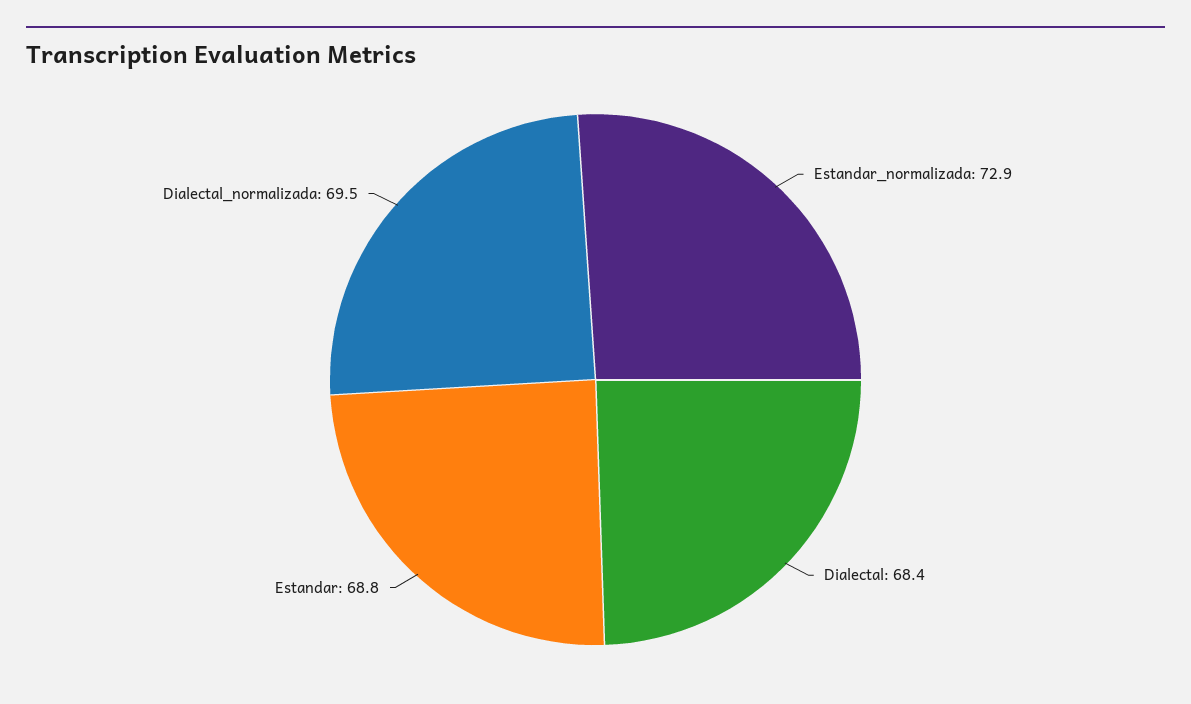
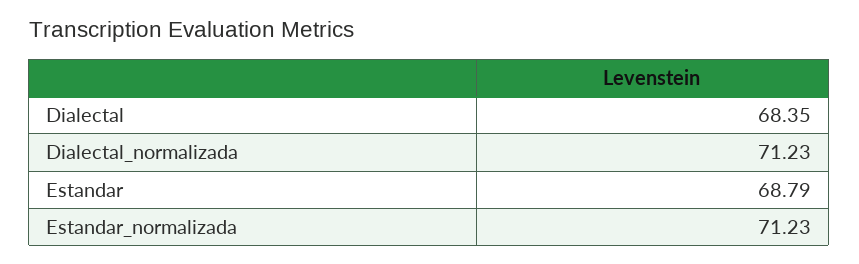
Estandar_normalizada: 72.9 -> 71.23
Dialectal_normalizada: 69.5 -> 71.23

